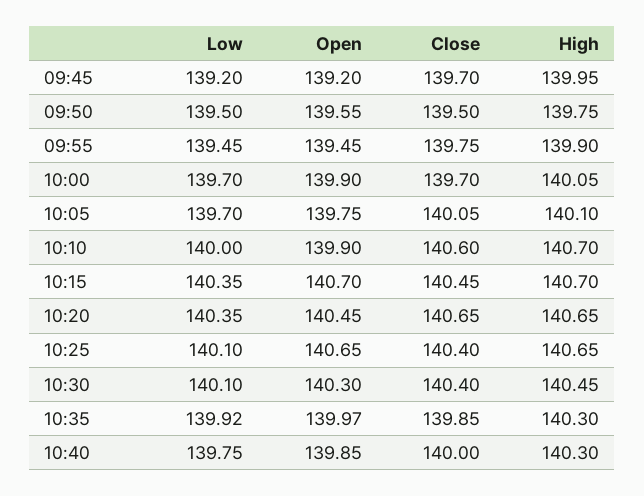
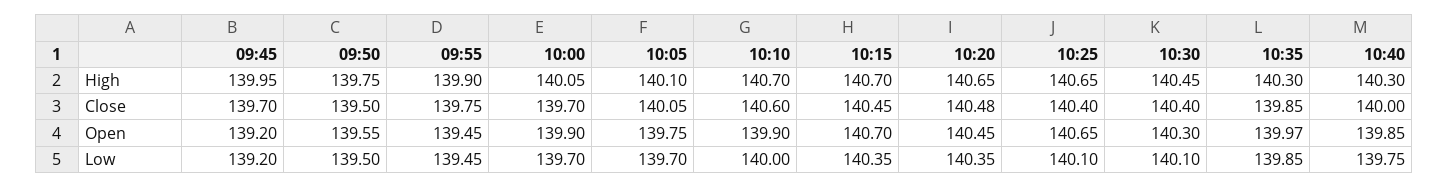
Close, 10:20: 140.65 -> 140.48
Low, 10:35: 139.92 -> 139.85

